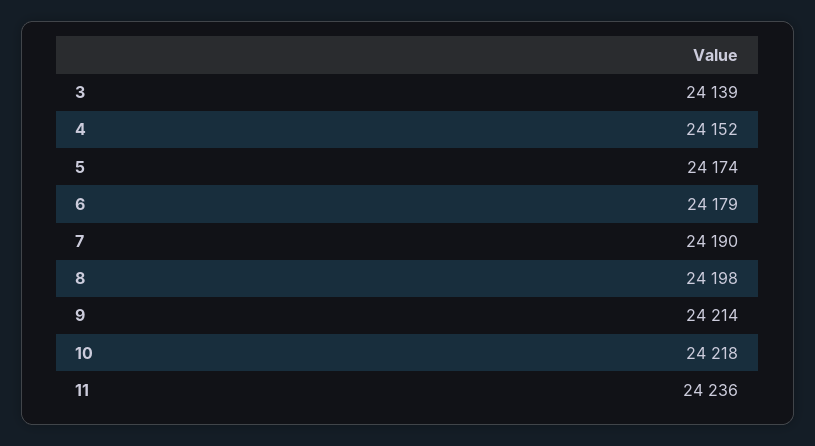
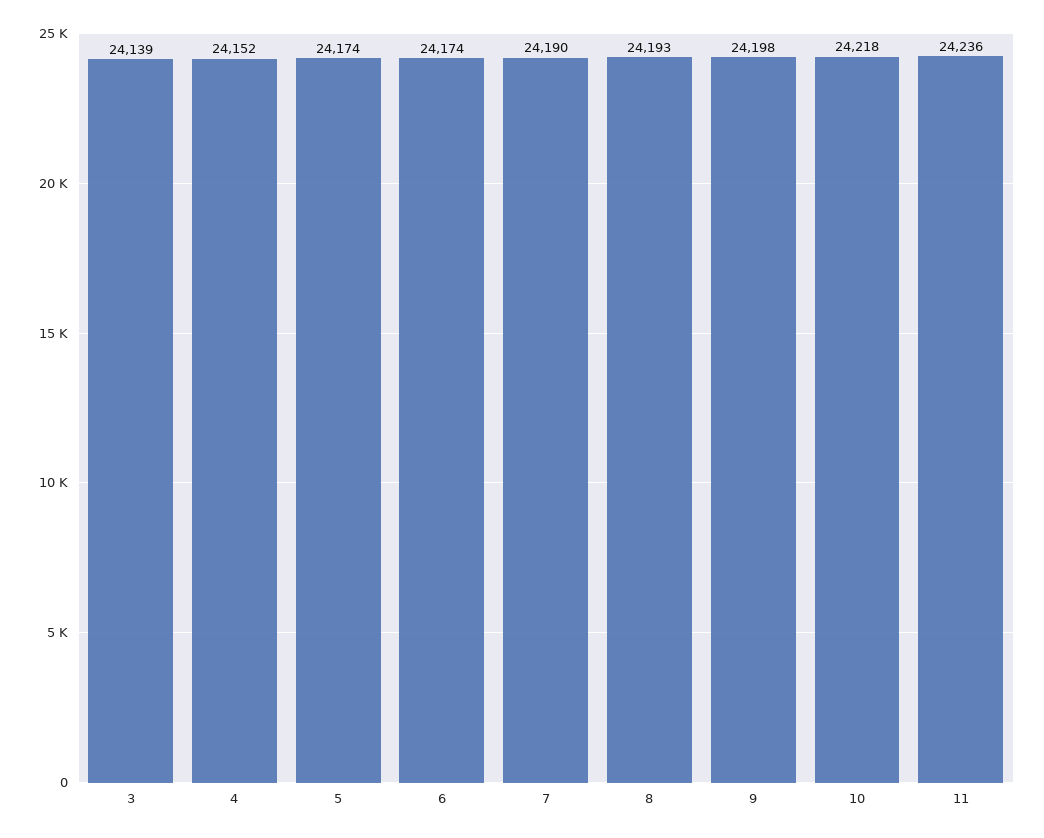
6: 24179 -> 24174
8: 24198 -> 24193
9: 24214 -> 24198

